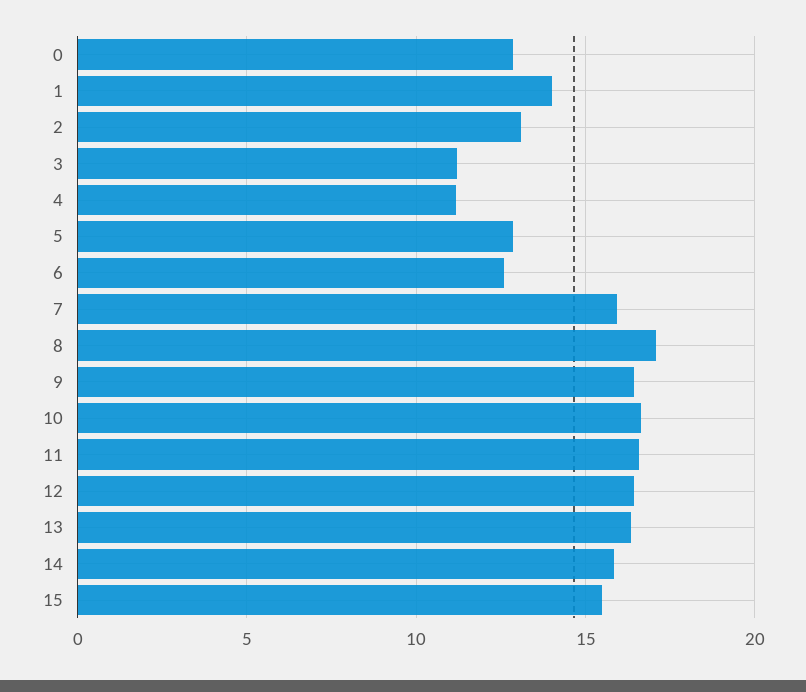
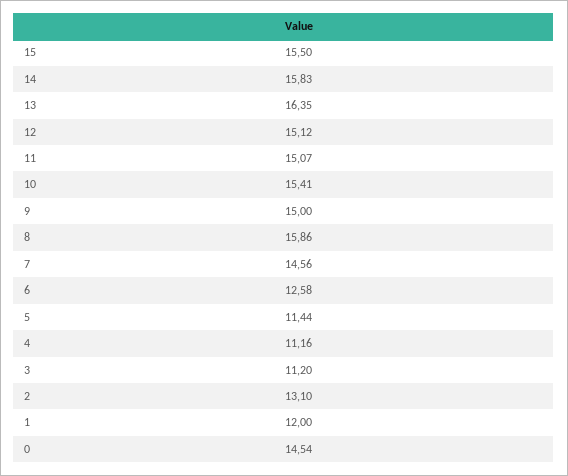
0: 13 -> 14.54
1: 14 -> 12
5: 13 -> 11.44
7: 16 -> 14.56
8: 17 -> 15.86
9: 16.5 -> 15
10: 16.5 -> 15.41
11: 16.5 -> 15.07
12: 16.5 -> 15.12

